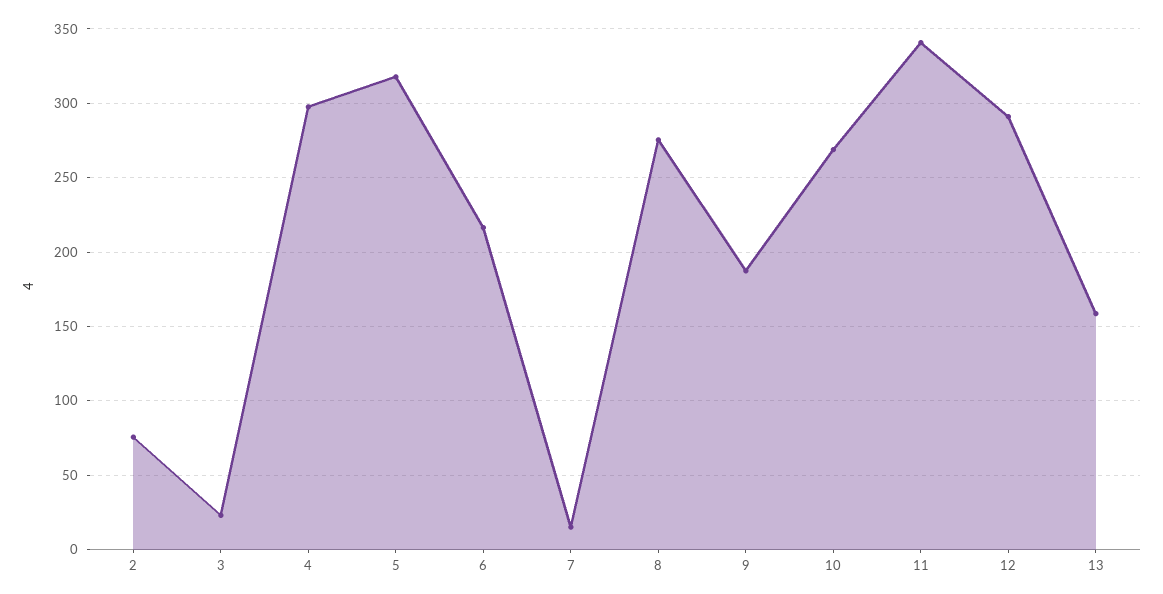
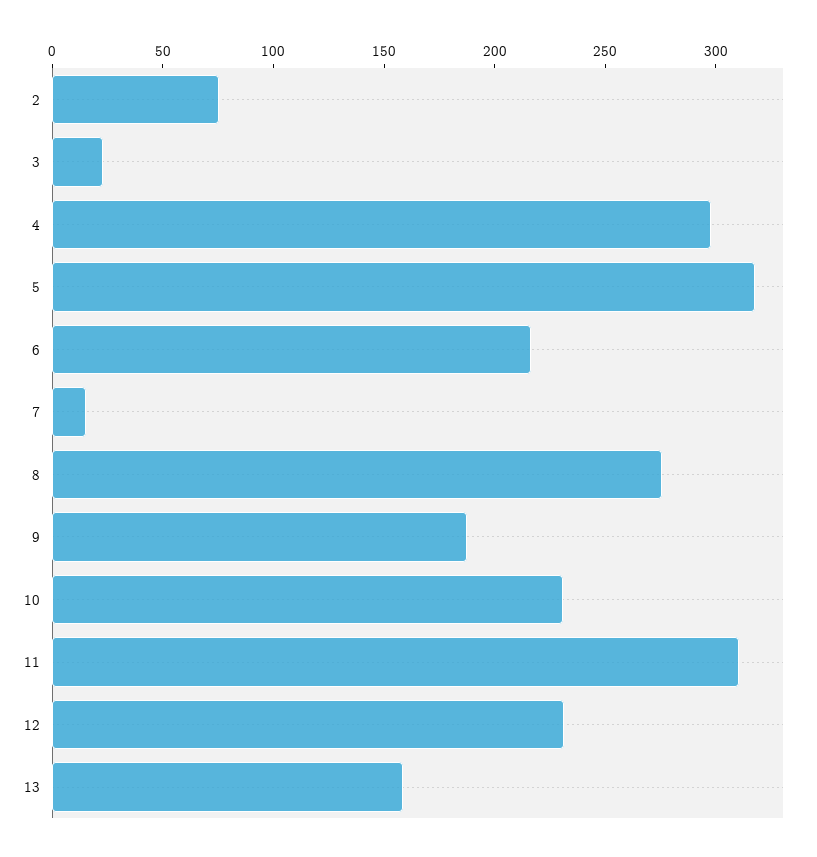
10: 270 -> 230
11: 340 -> 310
12: 290 -> 230

